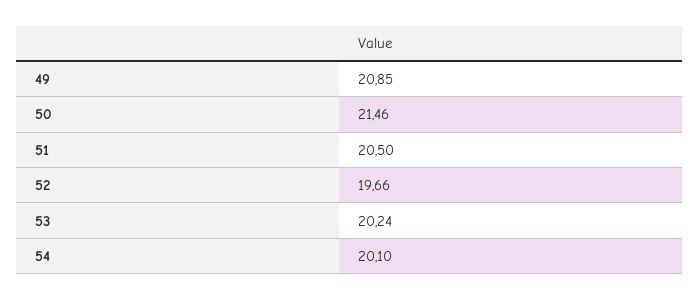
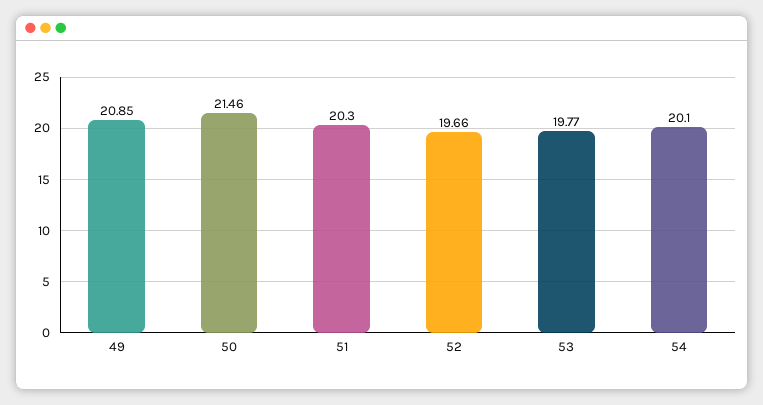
51: 20.5 -> 20.3
53: 20.24 -> 19.77

